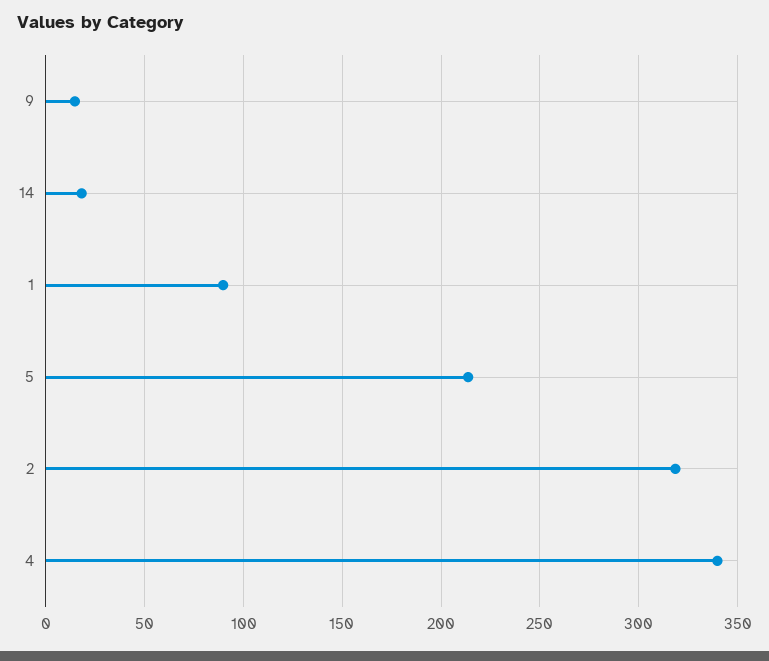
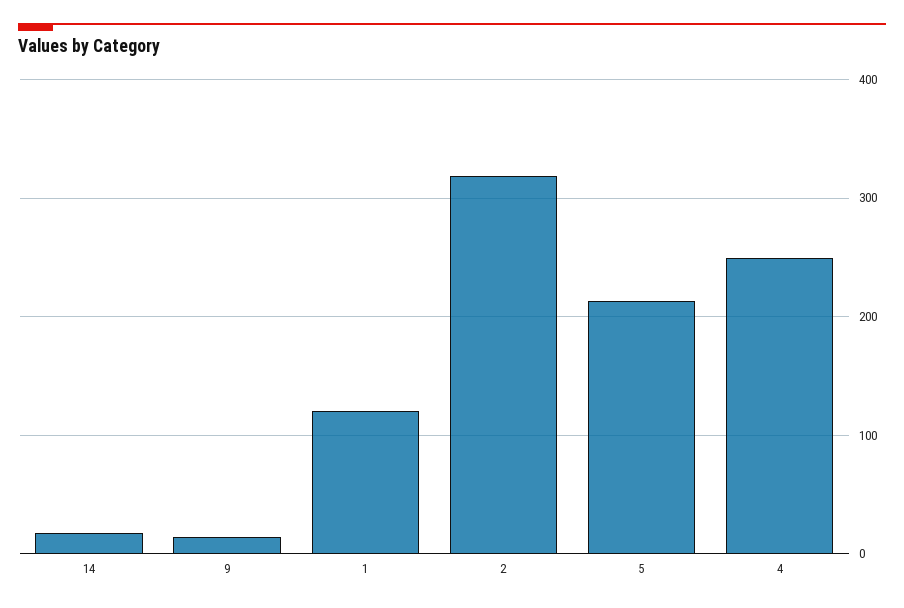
1: 90 -> 120
4: 340 -> 250

